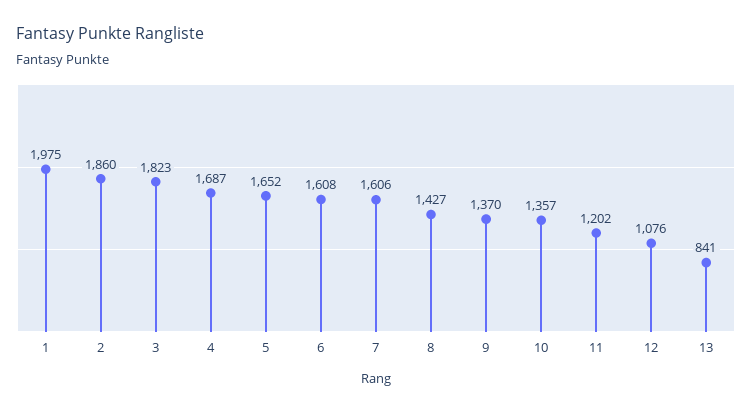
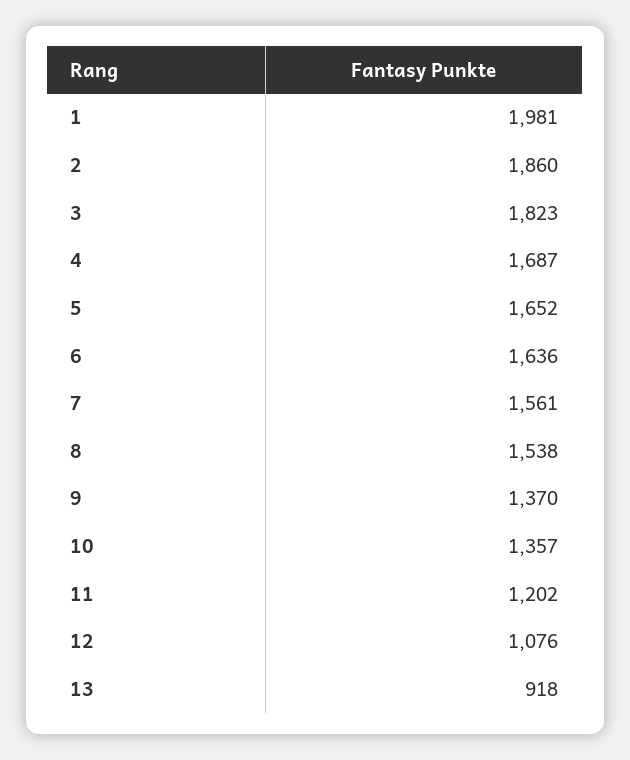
1: 1975 -> 1981
6: 1608 -> 1636
7: 1606 -> 1561
8: 1427 -> 1538
13: 841 -> 918

